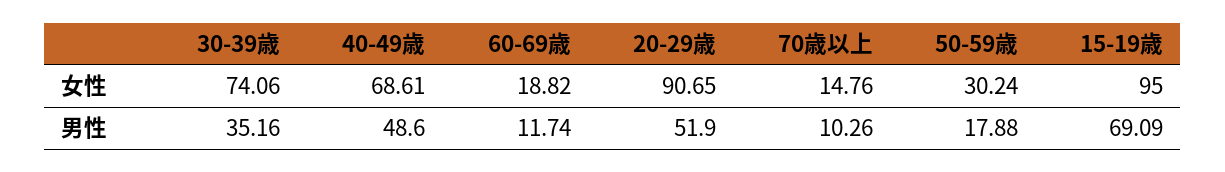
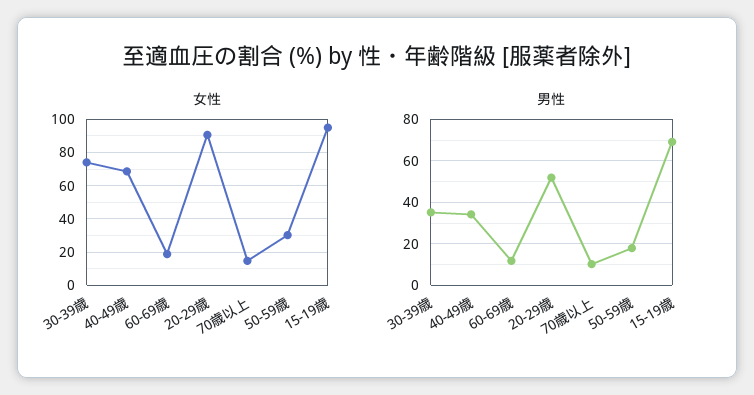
男性, 40-49歳: 48.6 -> 35

